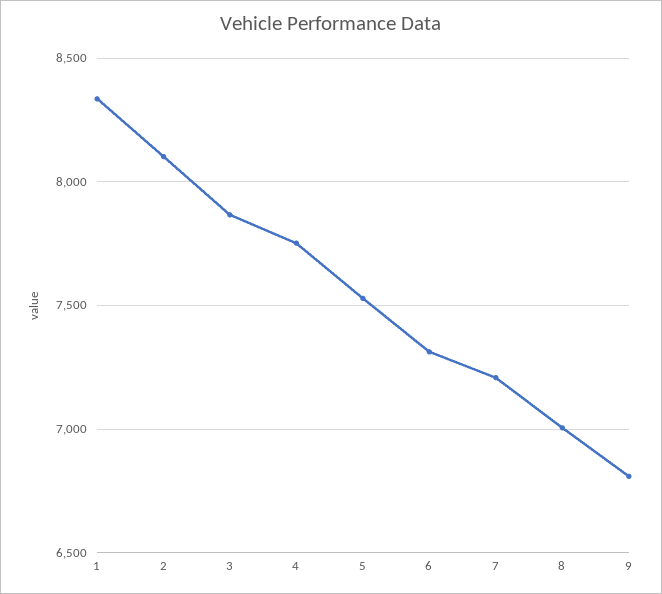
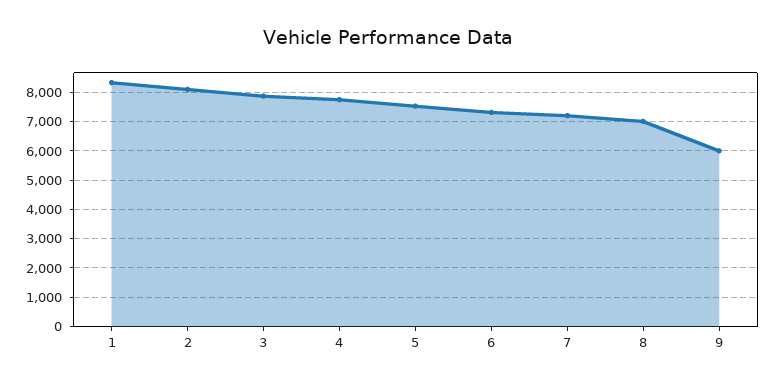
9: 6800 -> 6000

